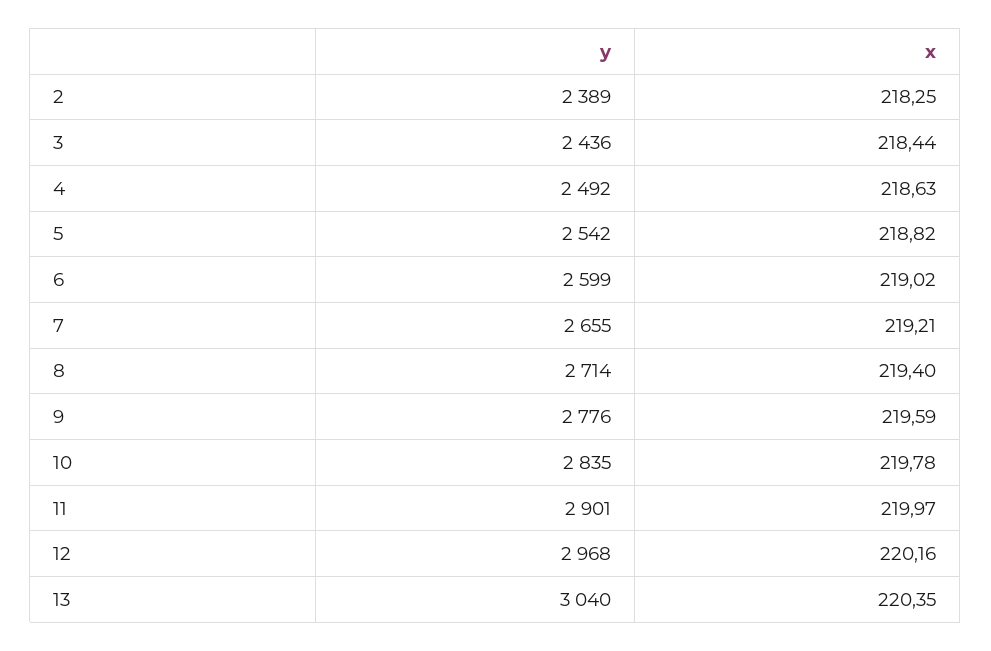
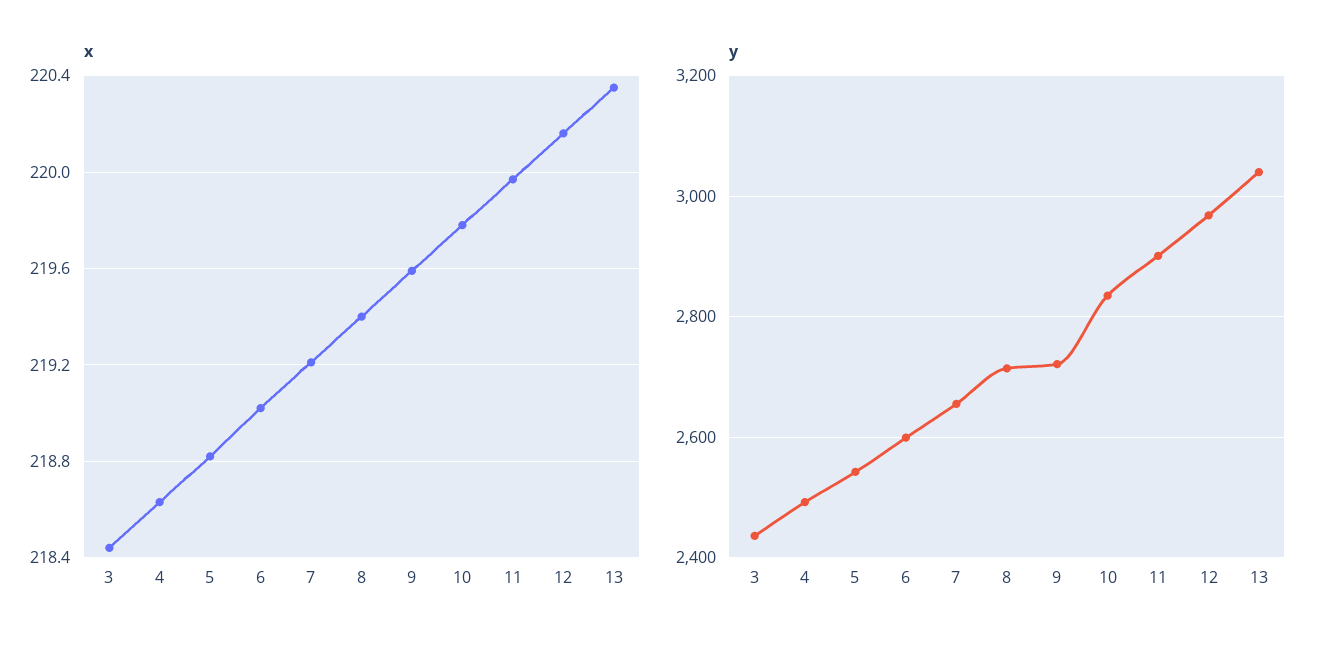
y, 2: 2389 -> none
x, 2: 218.25 -> none
y, 9: 2776 -> 2720

